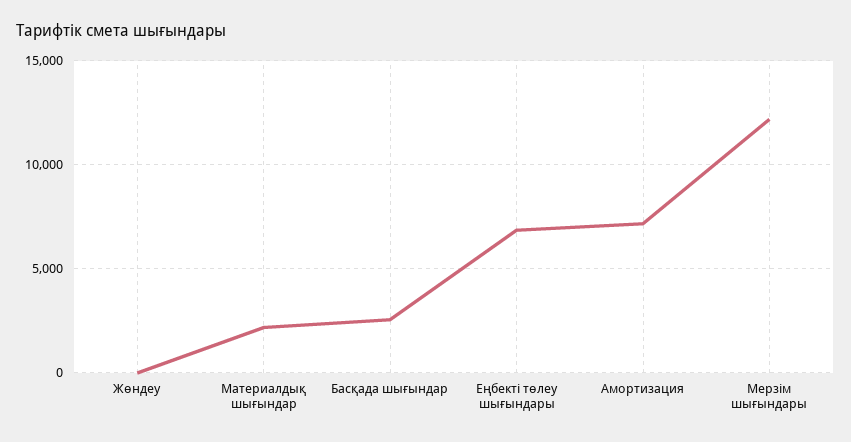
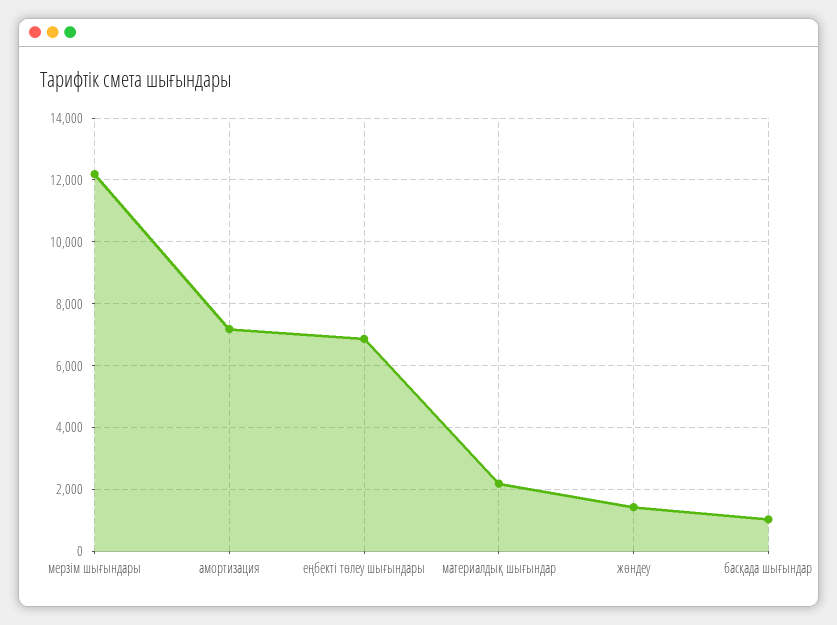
Жөндеу: 0 -> 1400
Басқада шығындар: 2500 -> 1000

